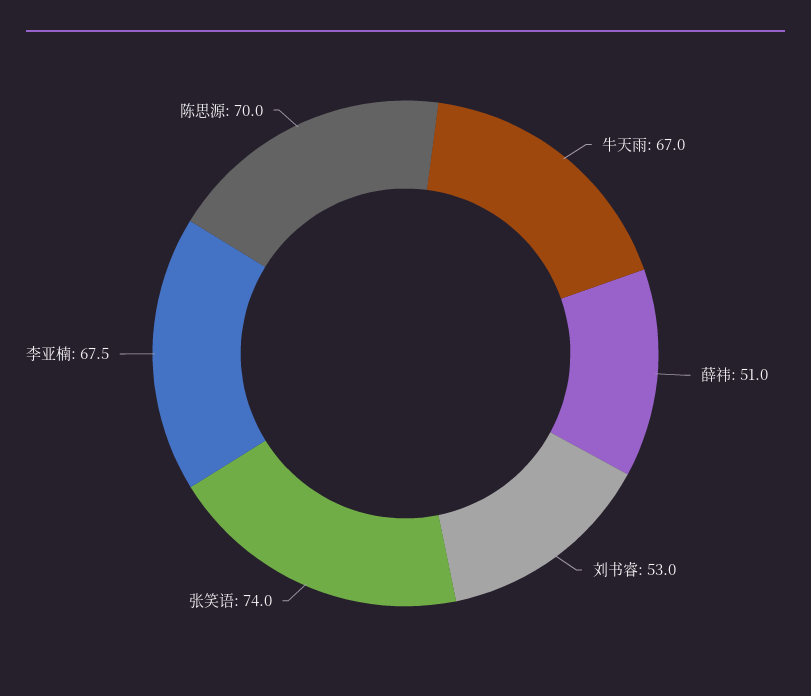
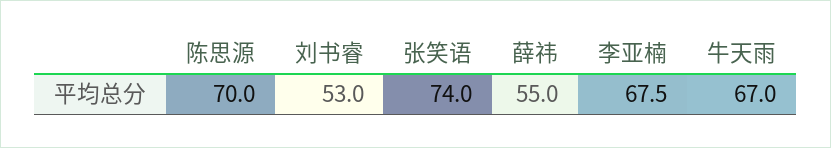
薛祎: 51 -> 55

